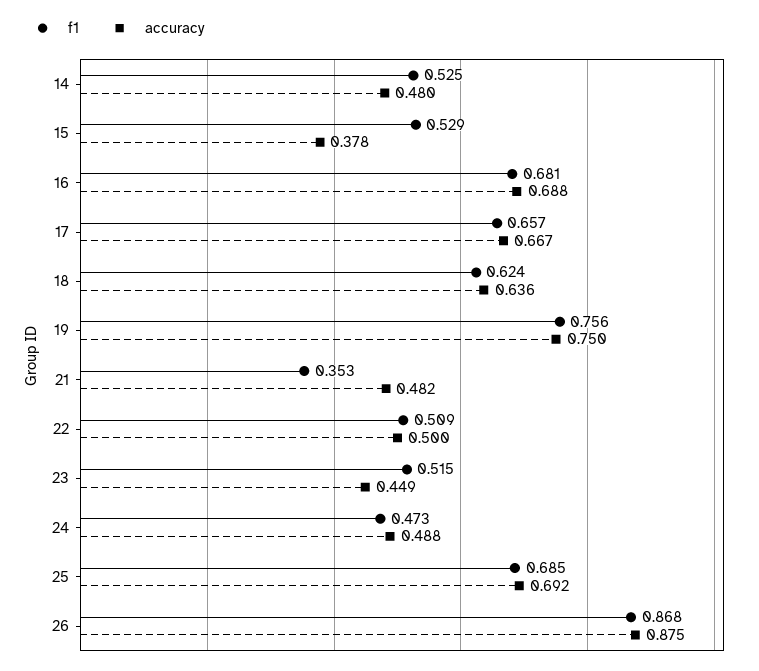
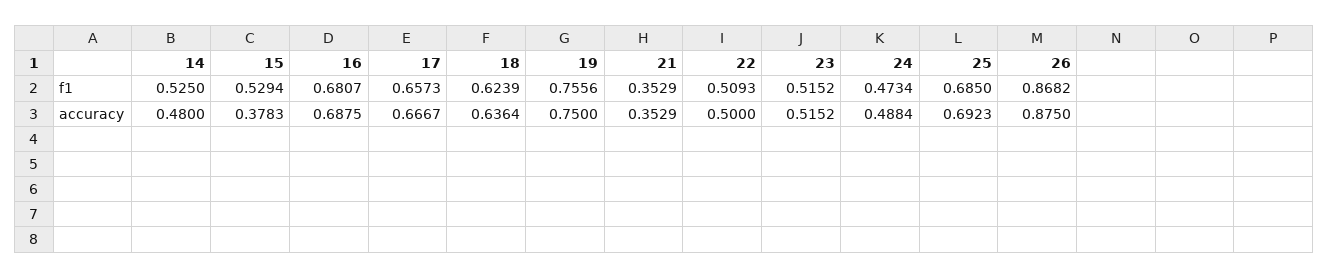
accuracy, 21: 0.482 -> 0.3529
accuracy, 23: 0.449 -> 0.5152

